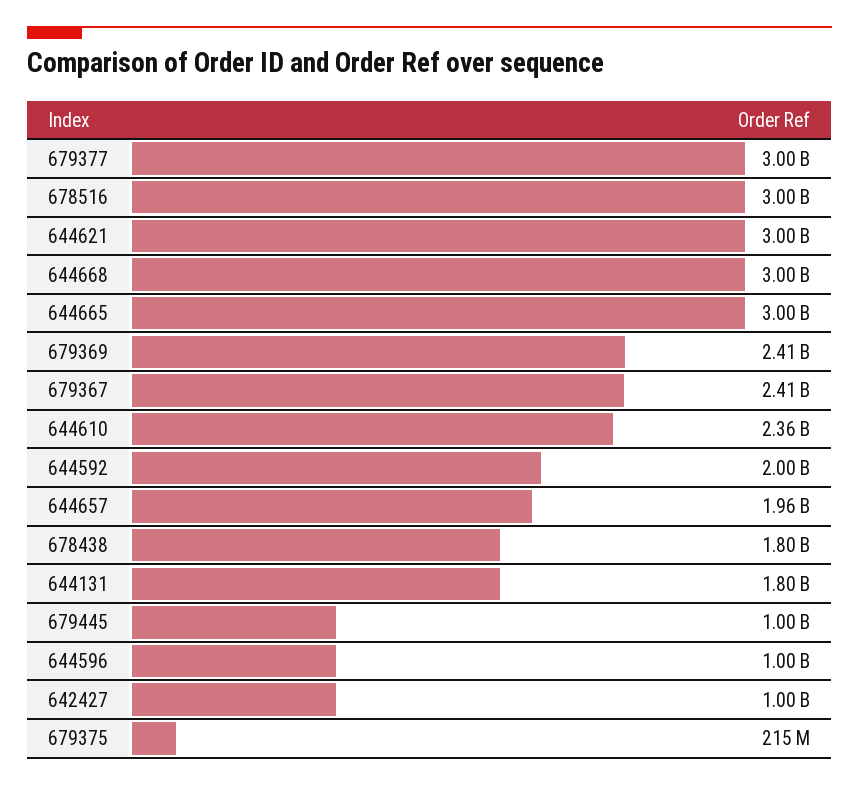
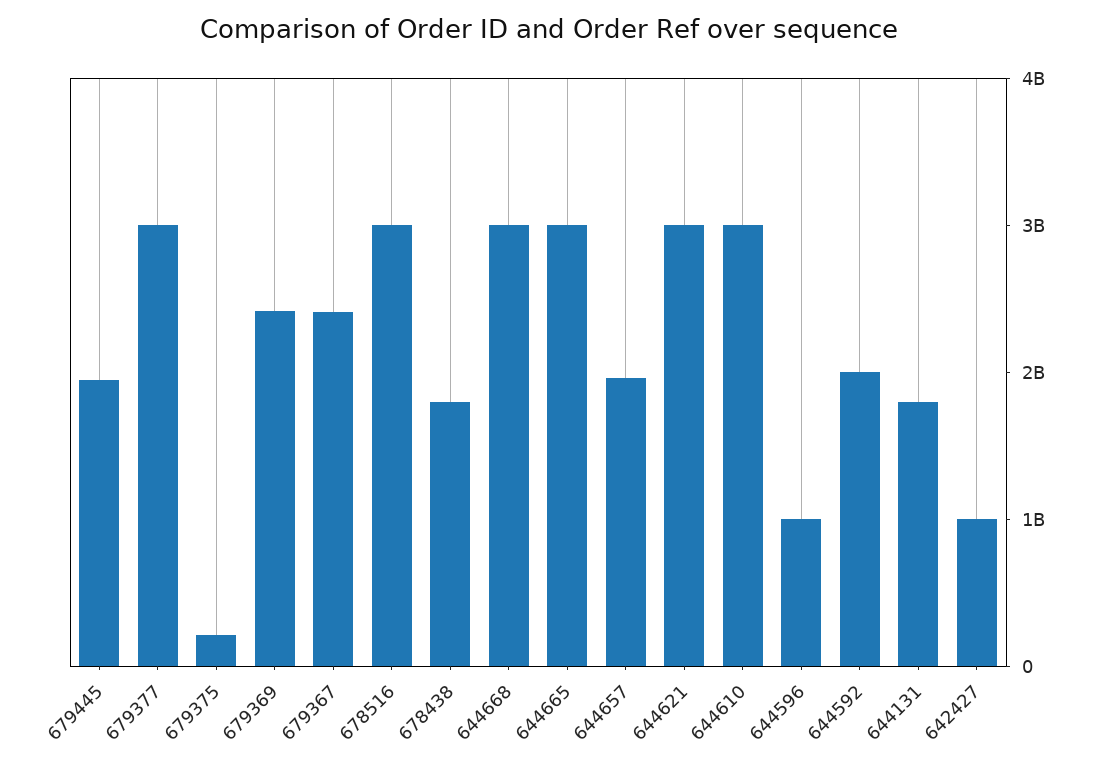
644610: 2360000000 -> 3000000000
679445: 1000000000 -> 2000000000

